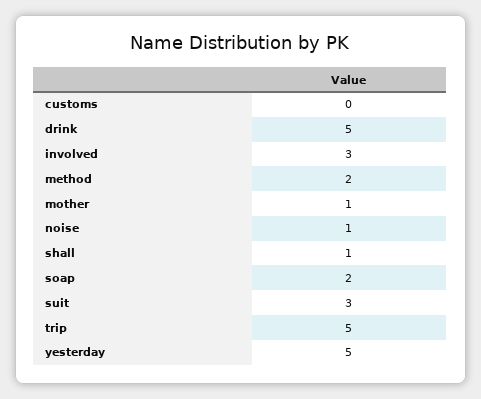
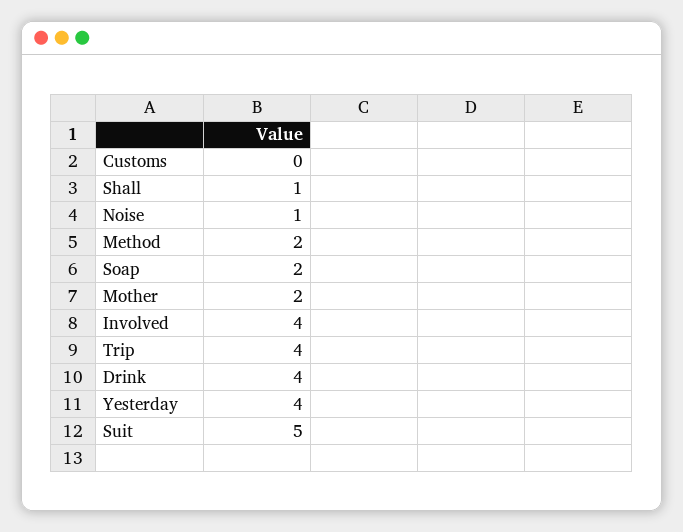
drink: 5 -> 4
involved: 3 -> 4
mother: 1 -> 2
suit: 3 -> 5
trip: 5 -> 4
yesterday: 5 -> 4

